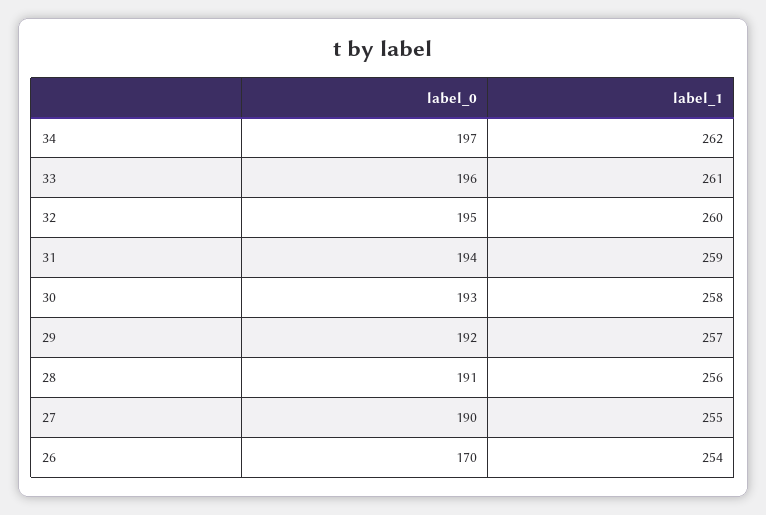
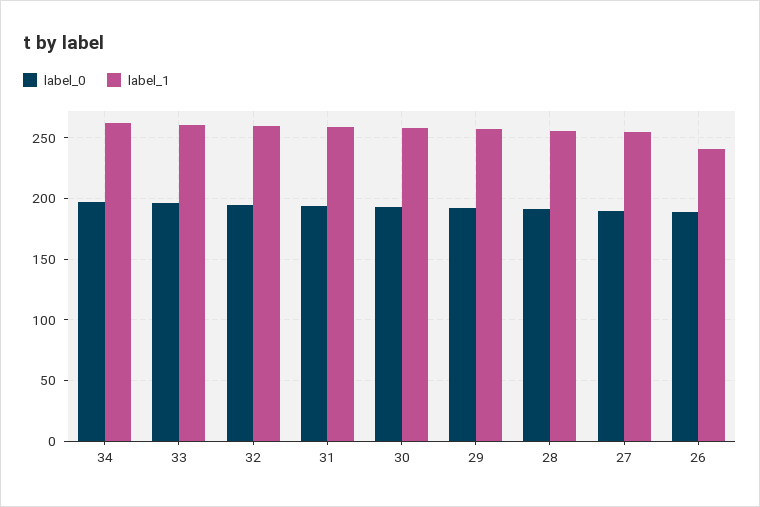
label_0, 26: 170 -> 190
label_1, 26: 254 -> 240

